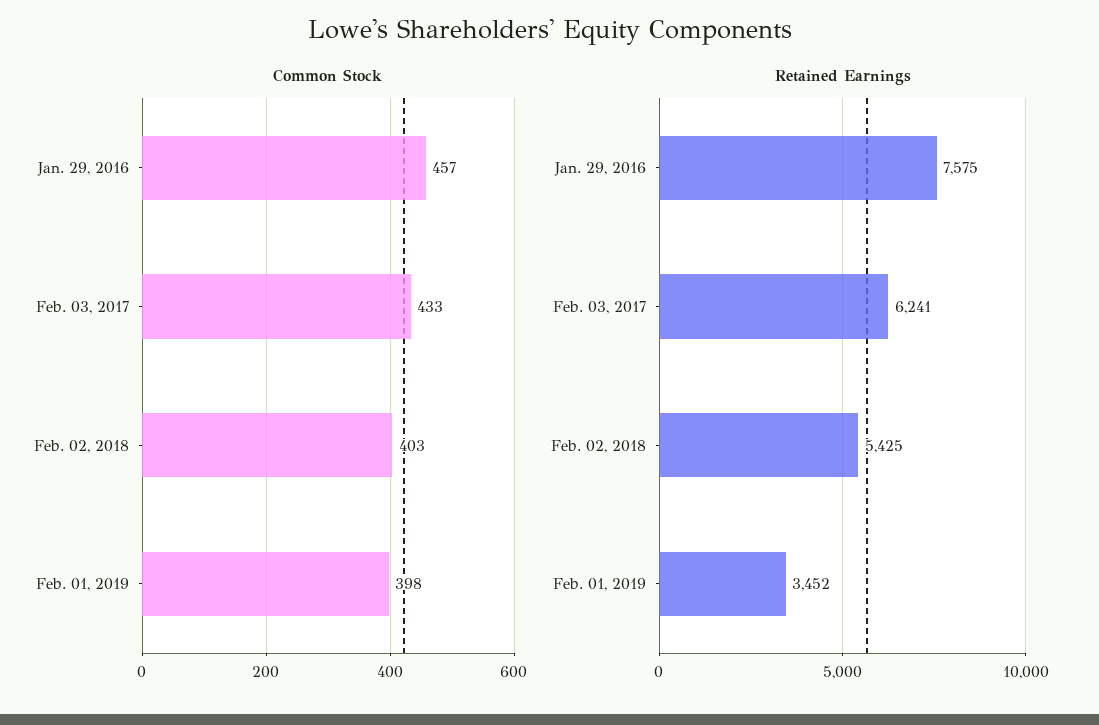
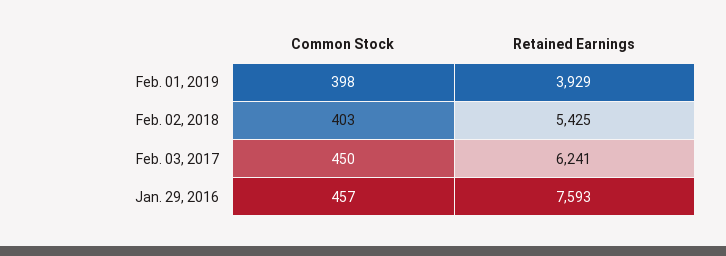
Common Stock, Feb. 03, 2017: 433 -> 450
Retained Earnings, Jan. 29, 2016: 7575 -> 7593
Retained Earnings, Feb. 01, 2019: 3452 -> 3929

